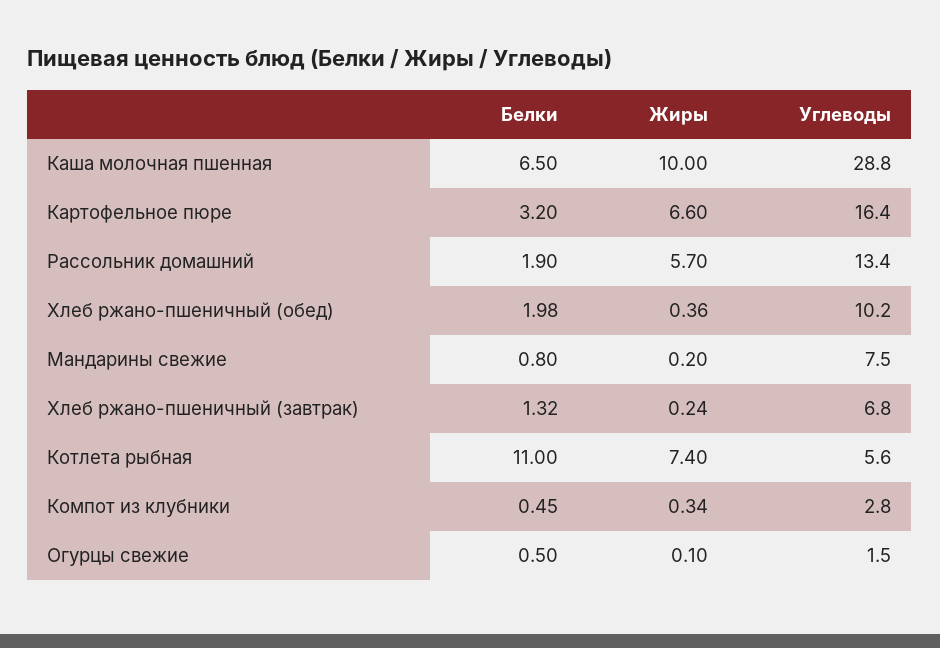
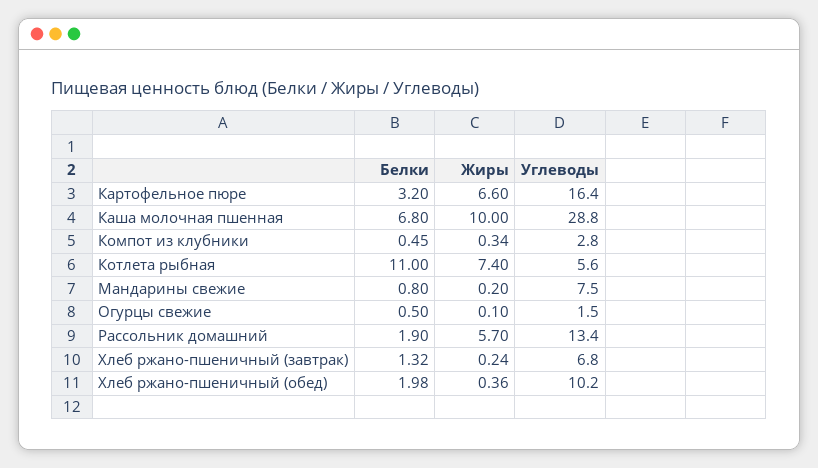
Белки, Каша молочная пшенная: 6.5 -> 6.8

